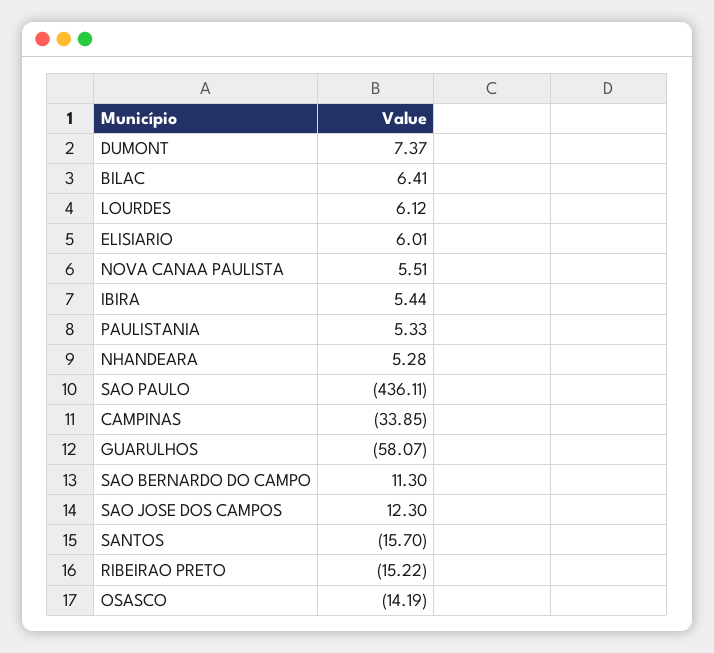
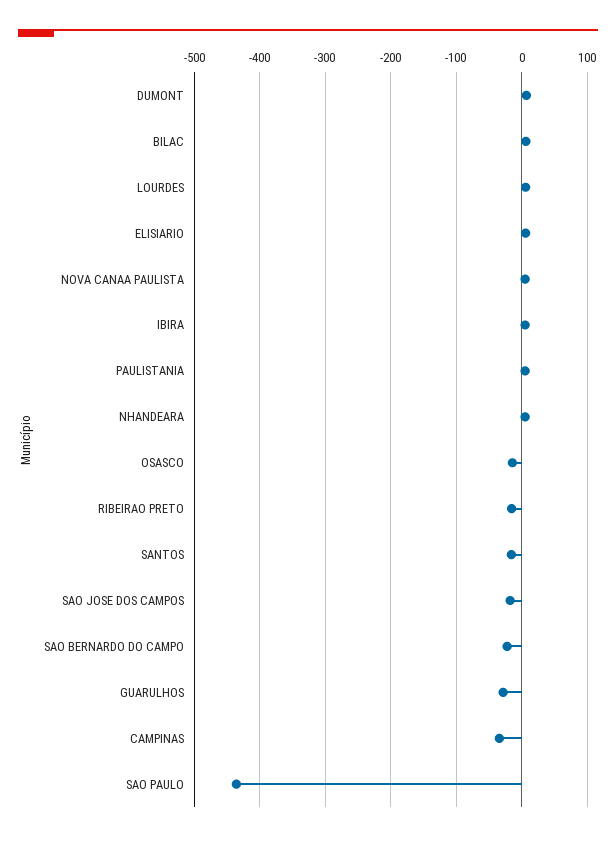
GUARULHOS: -58.07 -> -30
SAO BERNARDO DO CAMPO: 11.3 -> -20
SAO JOSE DOS CAMPOS: 12.3 -> -20

